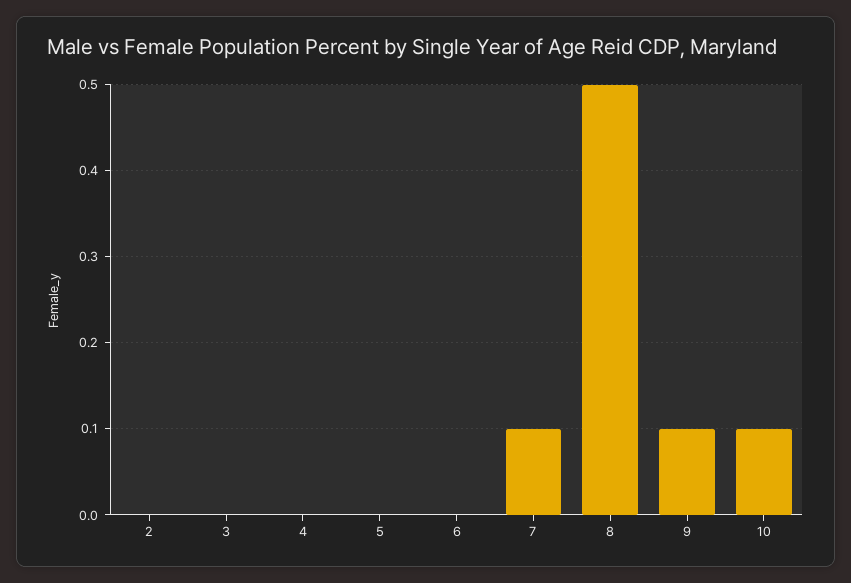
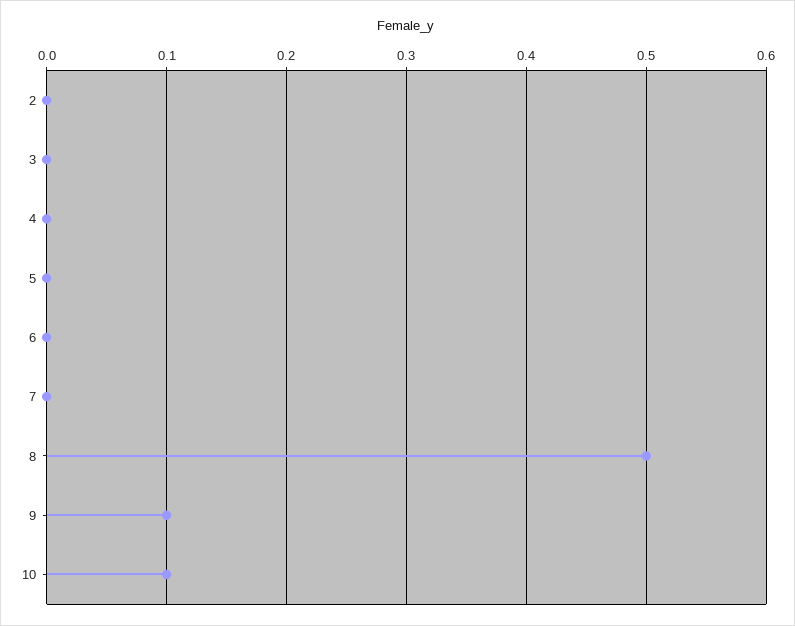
7: 0.1 -> 0

